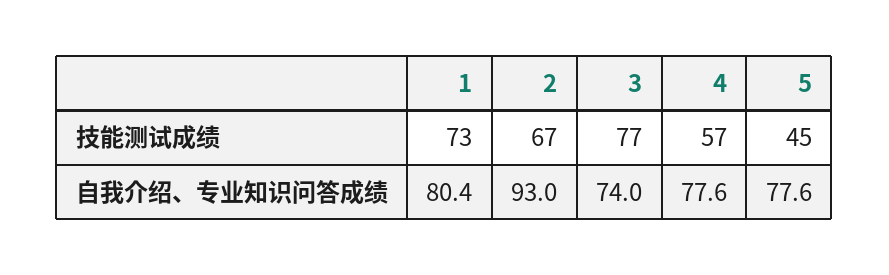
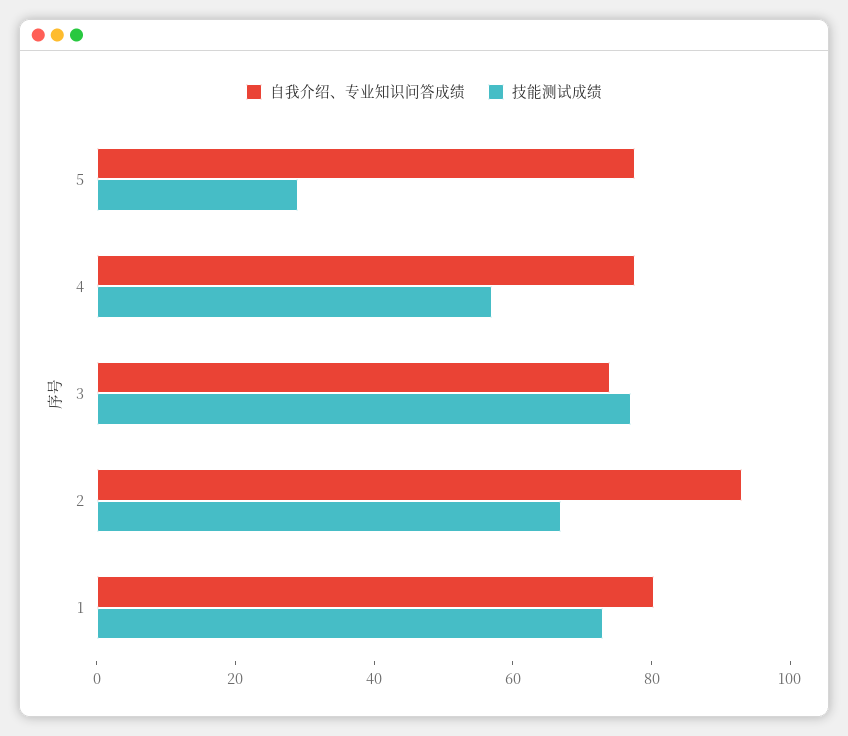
技能测试成绩, 5: 45 -> 30

